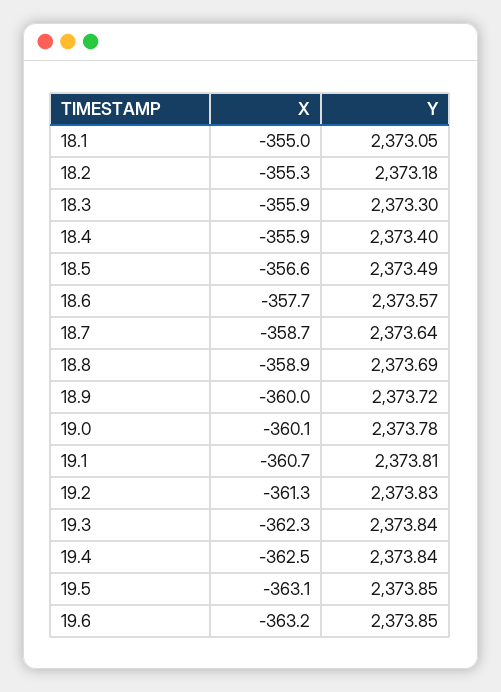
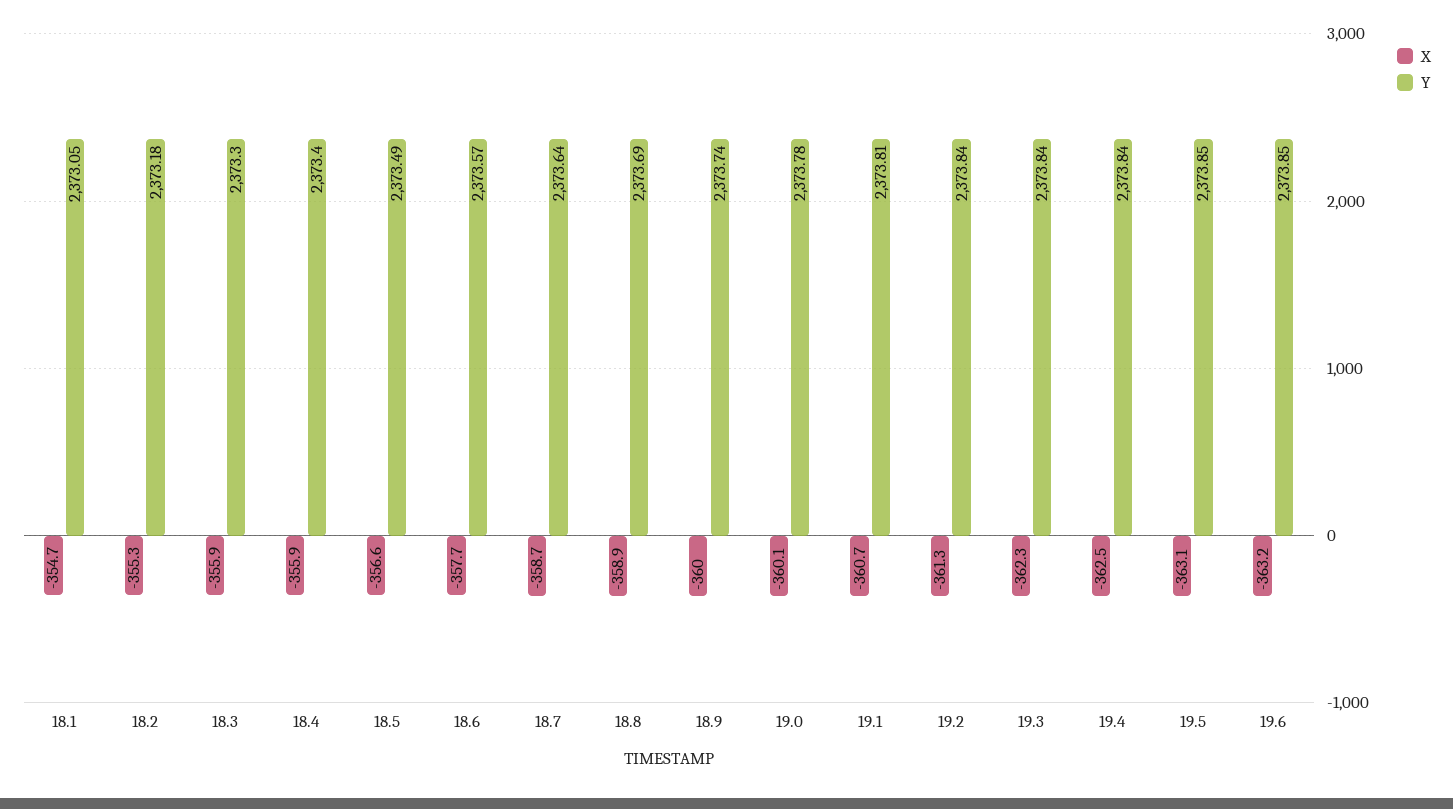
X, 18.1: -355 -> -354.7
Y, 18.9: 2373.72 -> 2373.74
Y, 19.2: 2373.83 -> 2373.84

